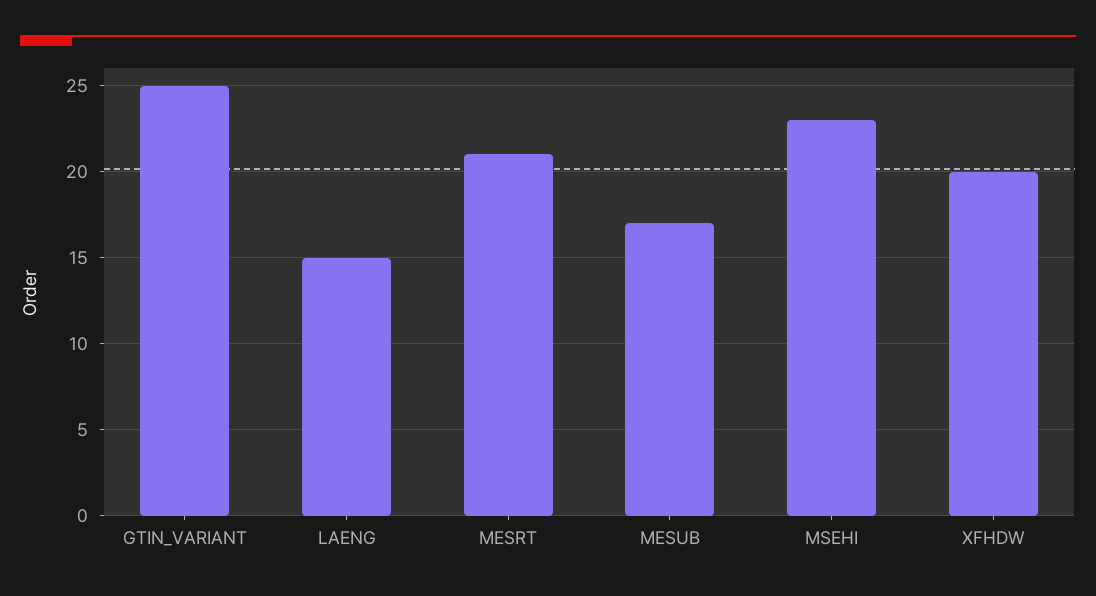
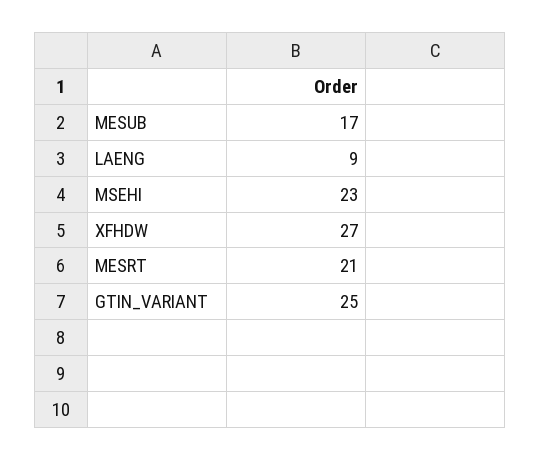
LAENG: 15 -> 9
XFHDW: 20 -> 27

